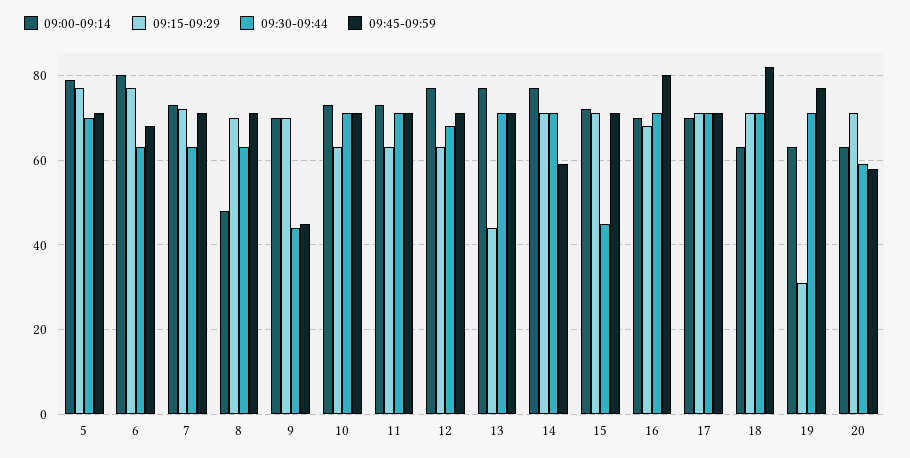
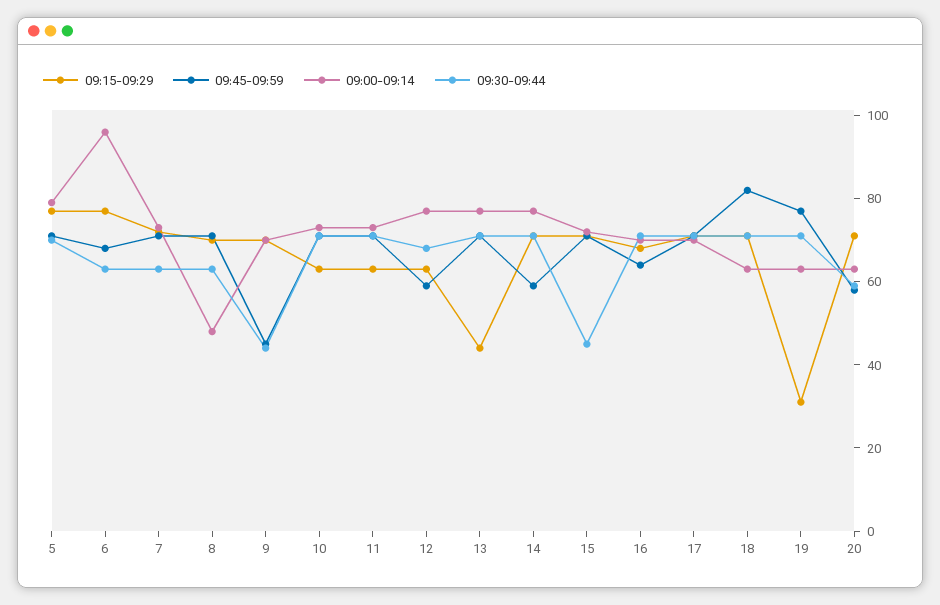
09:00-09:14, 6: 80 -> 95
09:45-09:59, 12: 70 -> 60
09:45-09:59, 16: 80 -> 65

